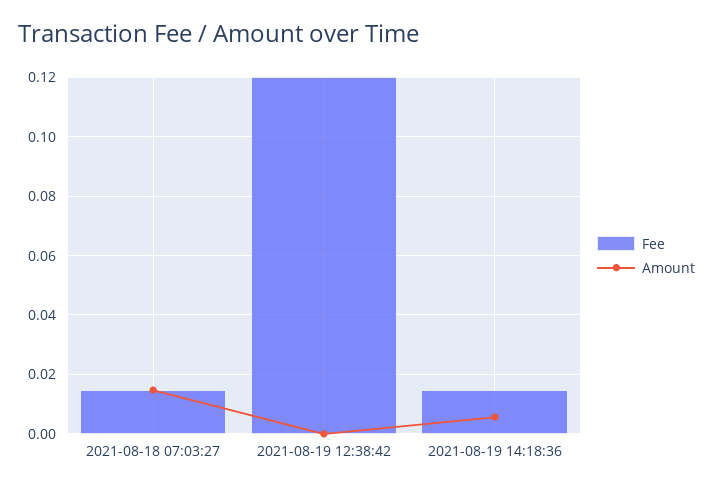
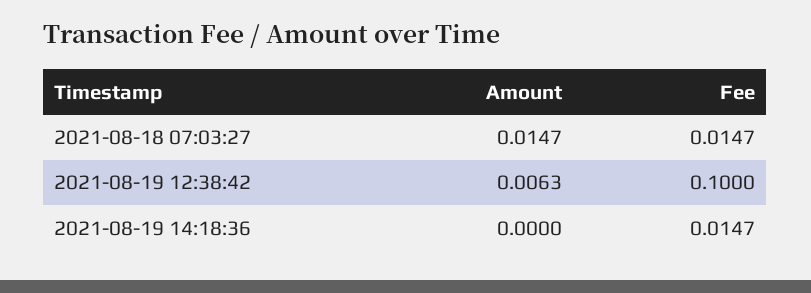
Fee, 2021-08-19 12:38:42: 0.12 -> 0.1
Amount, 2021-08-19 12:38:42: 0 -> 0.0063
Amount, 2021-08-19 14:18:36: 0.005 -> 0

